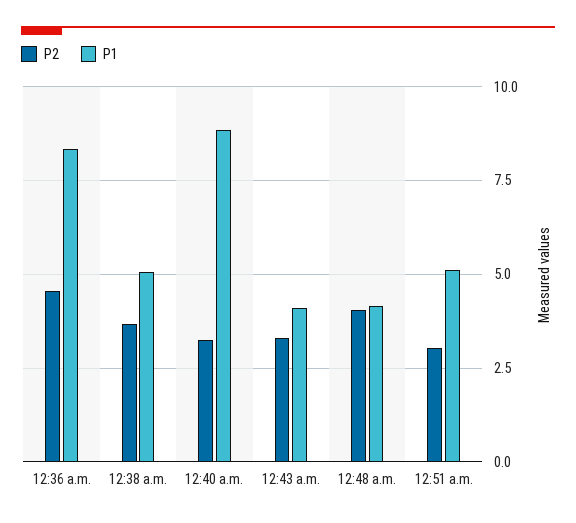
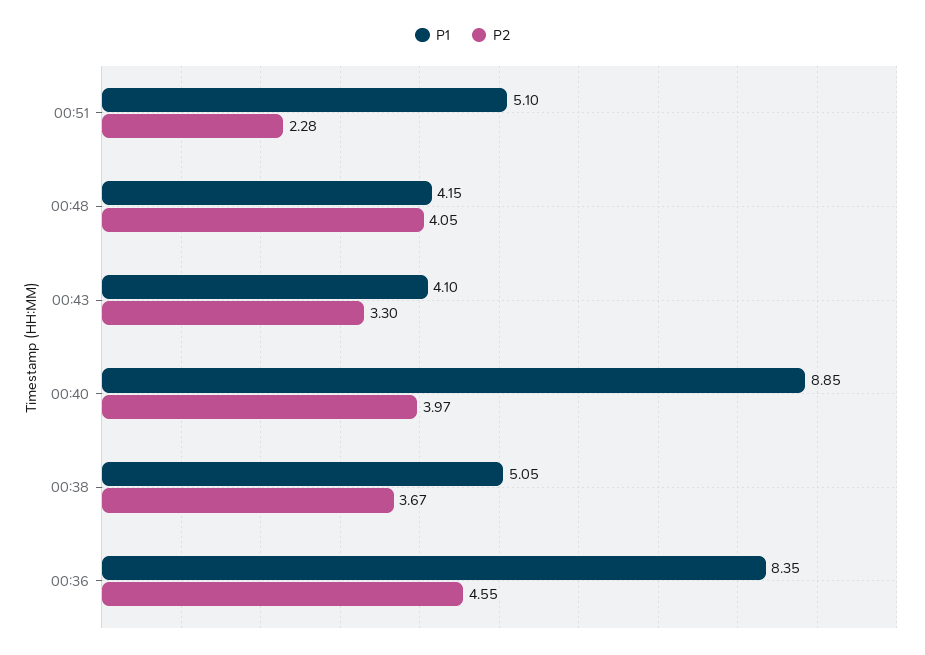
P2, 12:40 a.m.: 3.25 -> 3.97
P2, 12:51 a.m.: 3 -> 2.28

